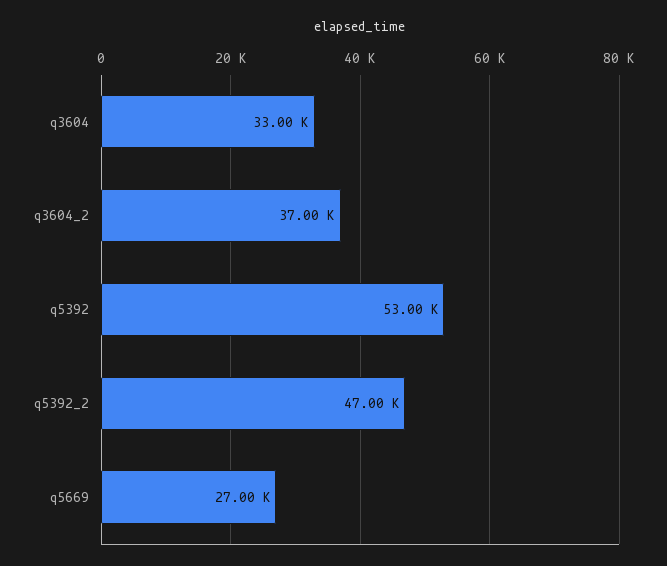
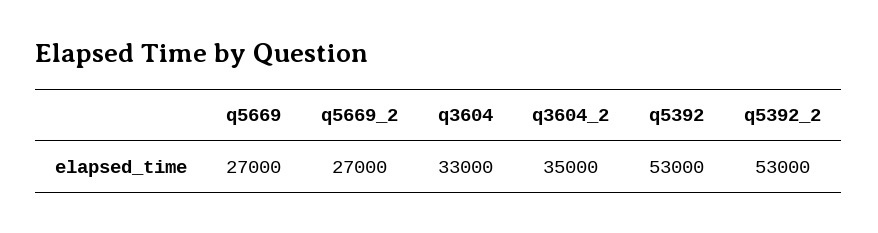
q3604_2: 37000 -> 35000
q5392_2: 47000 -> 53000
q5669_2: none -> 27000

